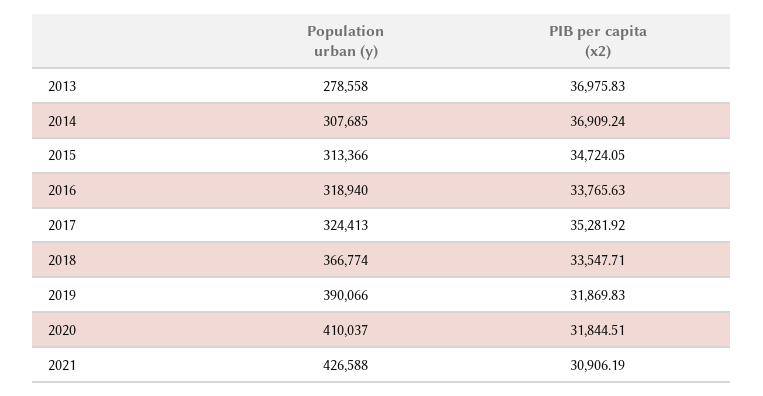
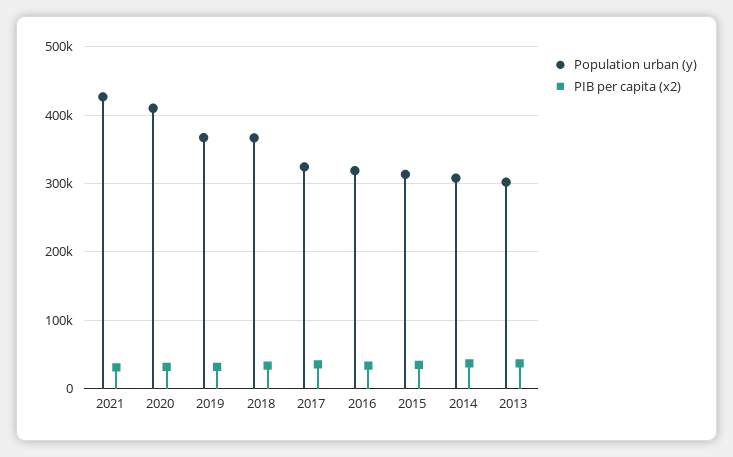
Population urban (y), 2013: 278558 -> 300000
Population urban (y), 2019: 390066 -> 370000

